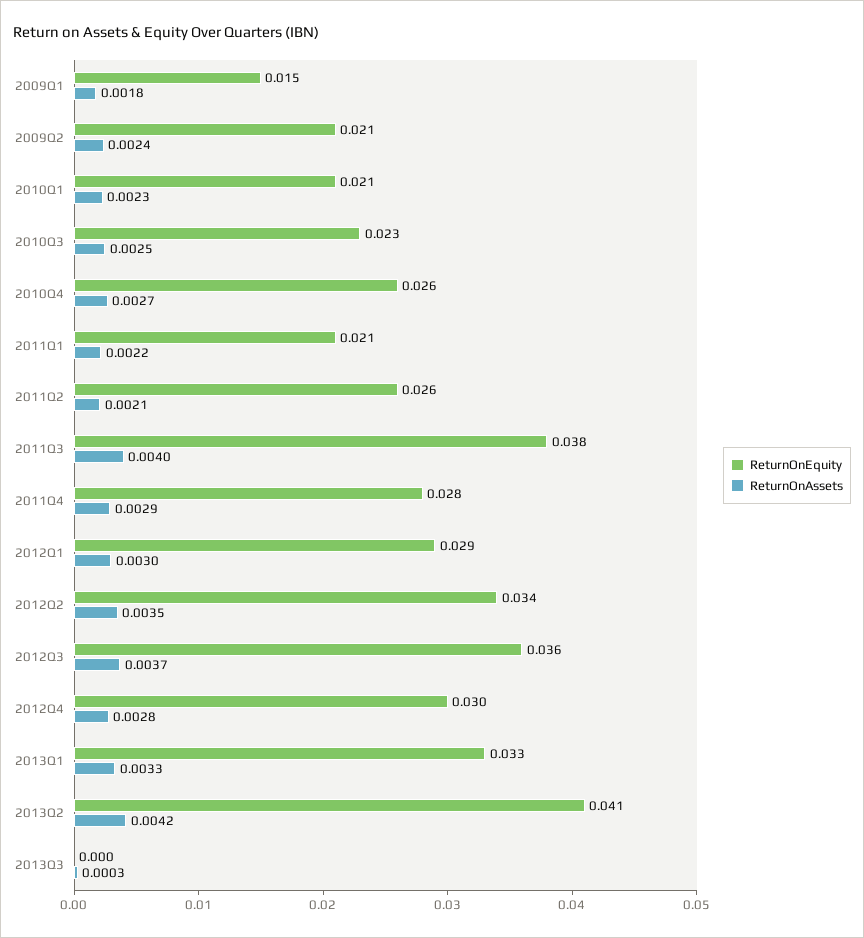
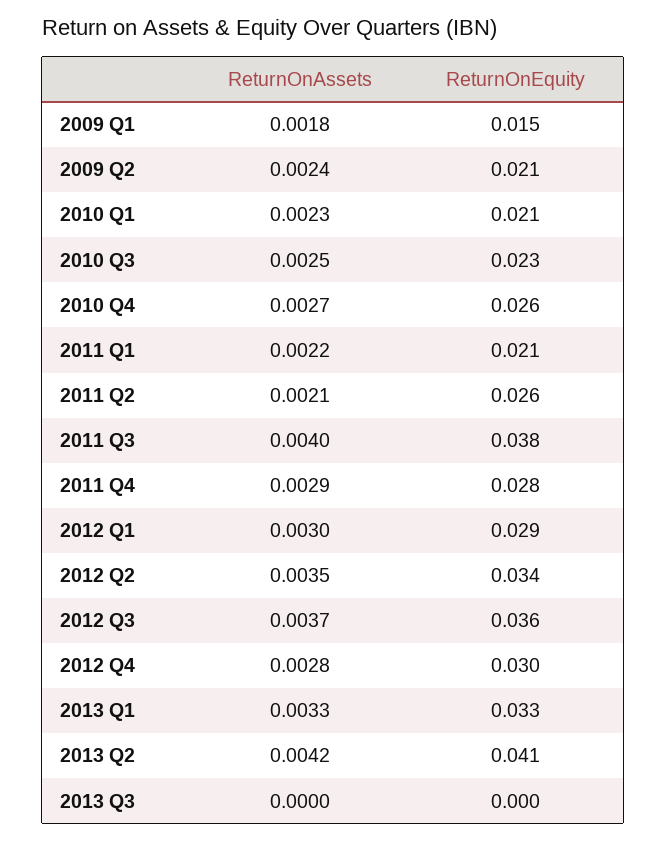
ReturnOnAssets, 2013Q3: 0.0003 -> 0

